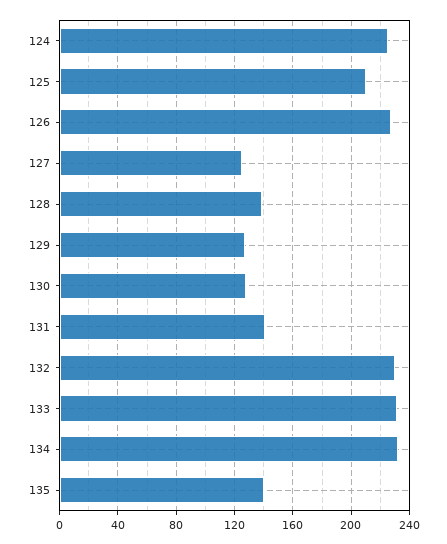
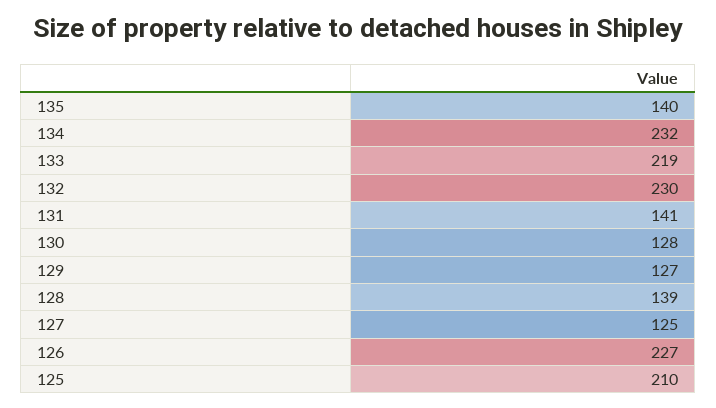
124: 225 -> none
133: 230 -> 219

